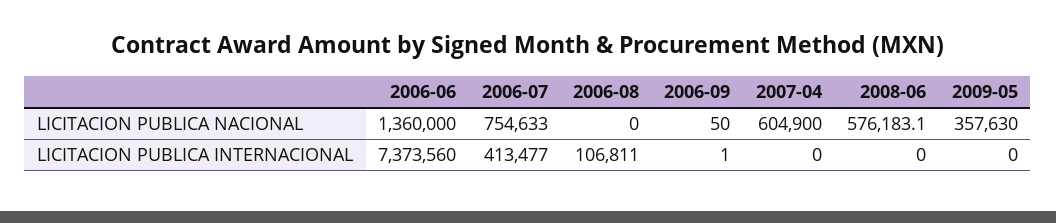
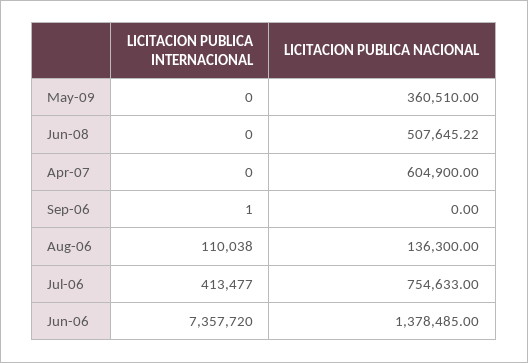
2006-06, LICITACION PUBLICA NACIONAL: 1360000 -> 1378485
2006-08, LICITACION PUBLICA NACIONAL: 0 -> 136300
2006-09, LICITACION PUBLICA NACIONAL: 50 -> 0
2008-06, LICITACION PUBLICA NACIONAL: 576183.1 -> 507645.22
2009-05, LICITACION PUBLICA NACIONAL: 357630 -> 360510
2006-06, LICITACION PUBLICA INTERNACIONAL: 7373560 -> 7357720
2006-08, LICITACION PUBLICA INTERNACIONAL: 106811 -> 110038

